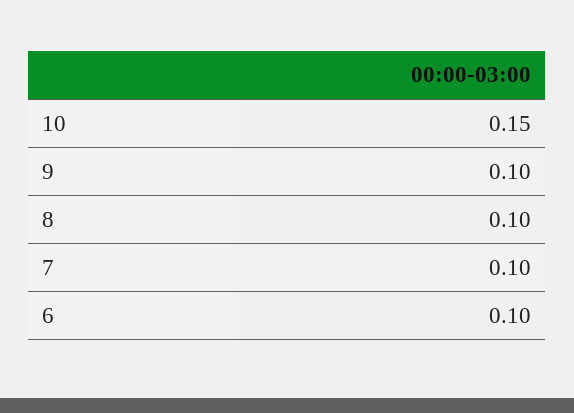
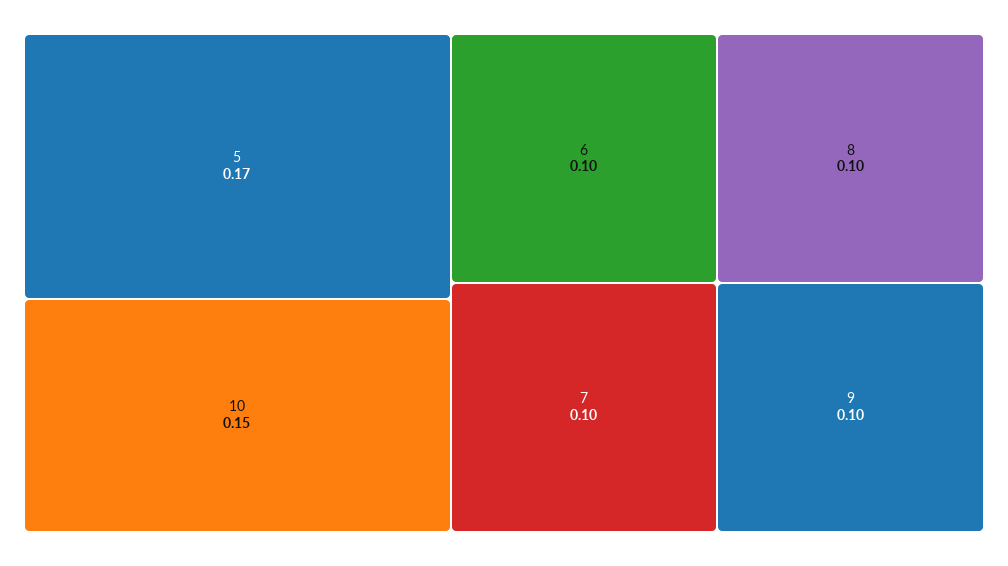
5: none -> 0.17

